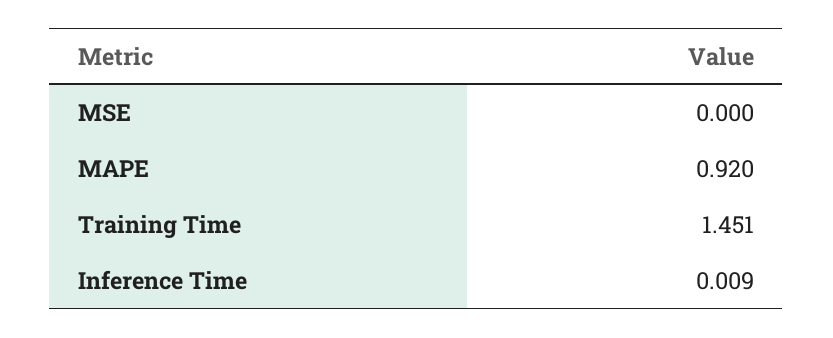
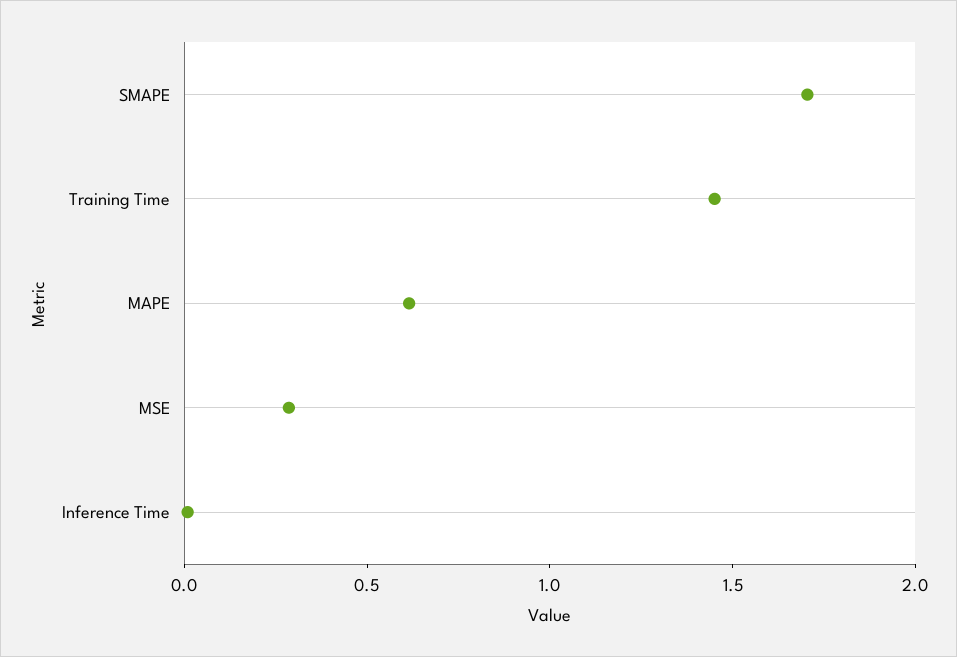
MSE: 0 -> 0.3
MAPE: 0.92 -> 0.6
SMAPE: none -> 1.7

